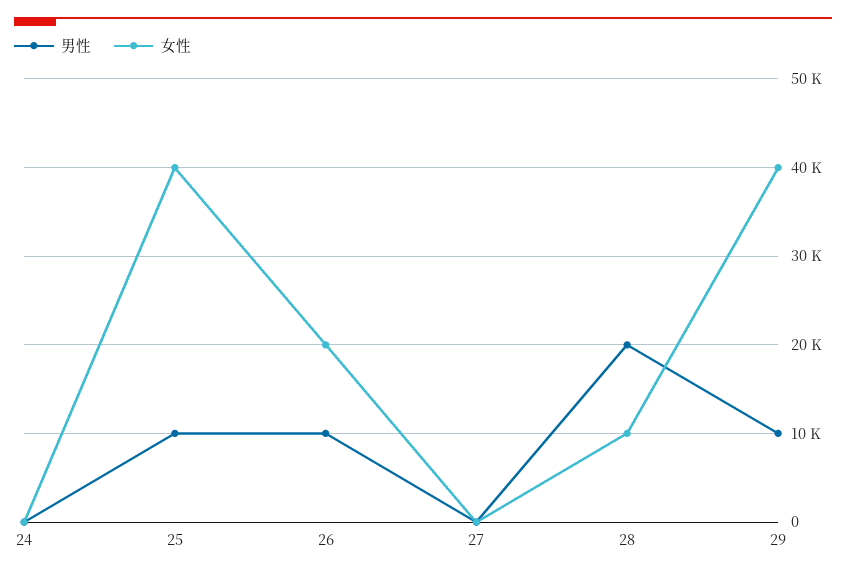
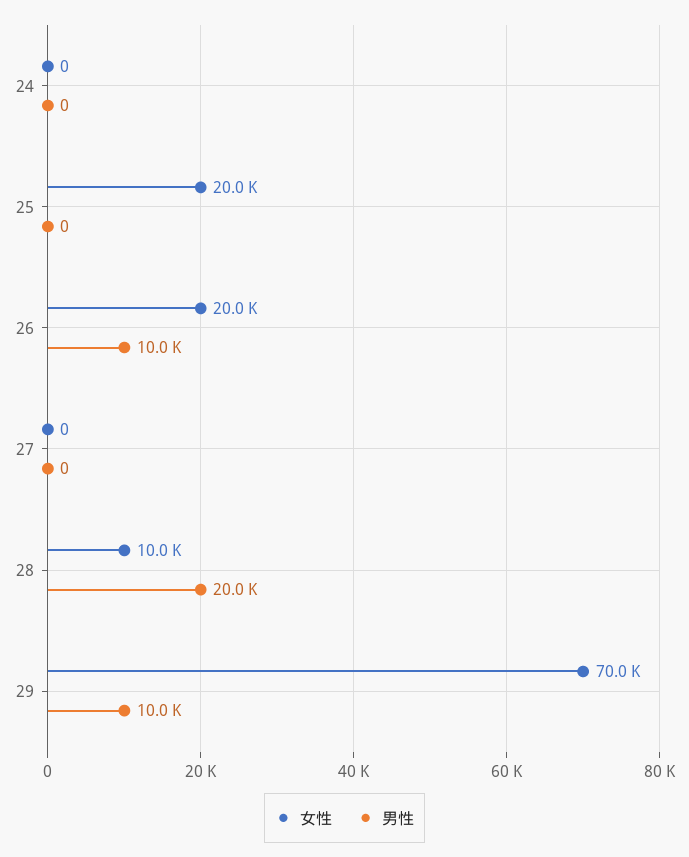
男性, 25: 10000 -> 0
女性, 25: 40000 -> 20000
女性, 29: 40000 -> 70000

